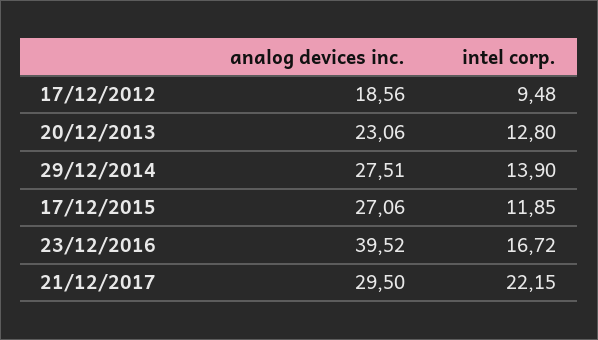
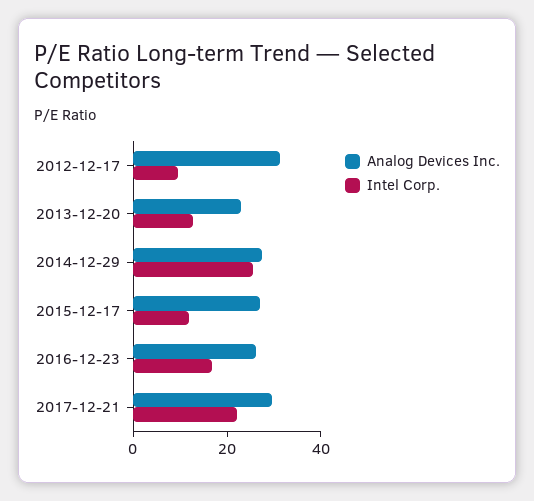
analog devices inc., 17/12/2012: 18.56 -> 30
intel corp., 29/12/2014: 13.9 -> 25
analog devices inc., 23/12/2016: 39.52 -> 25

